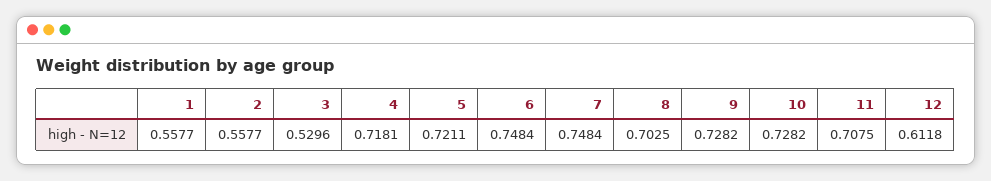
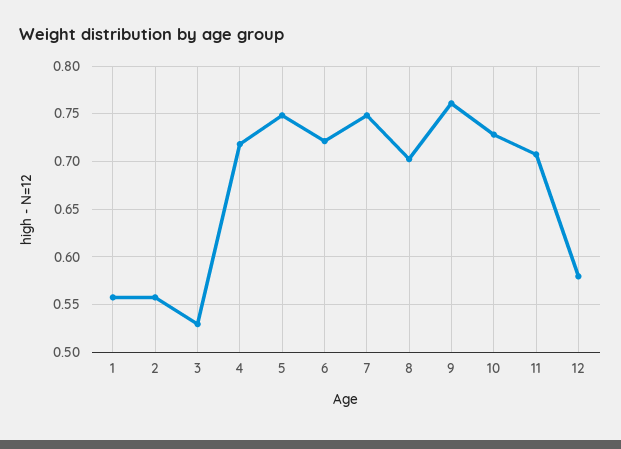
5: 0.7211 -> 0.75
6: 0.7484 -> 0.72
9: 0.7282 -> 0.76
12: 0.6118 -> 0.58

